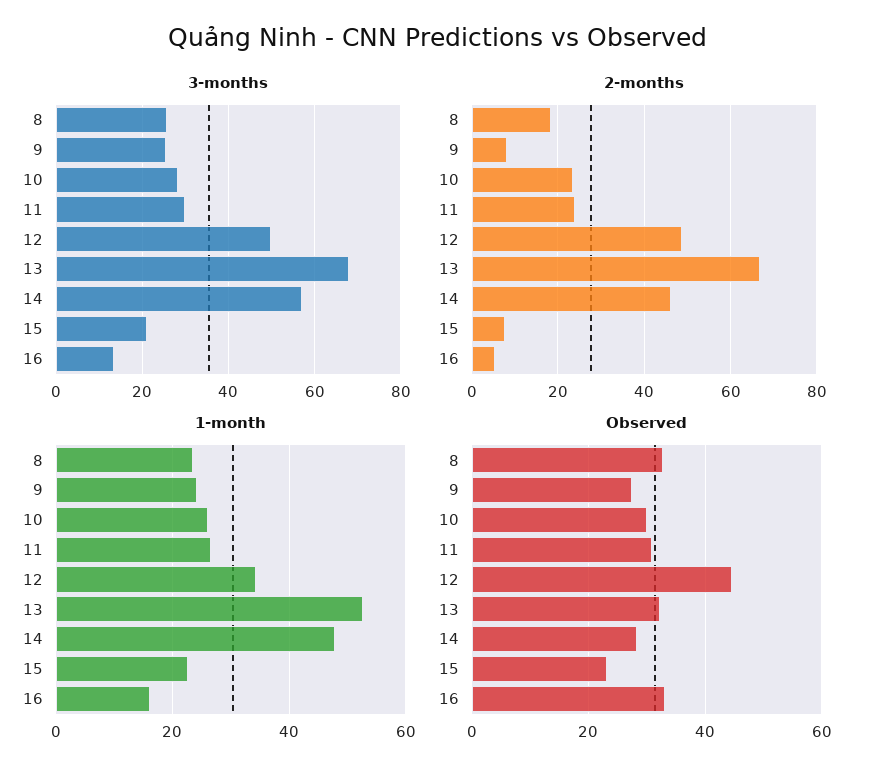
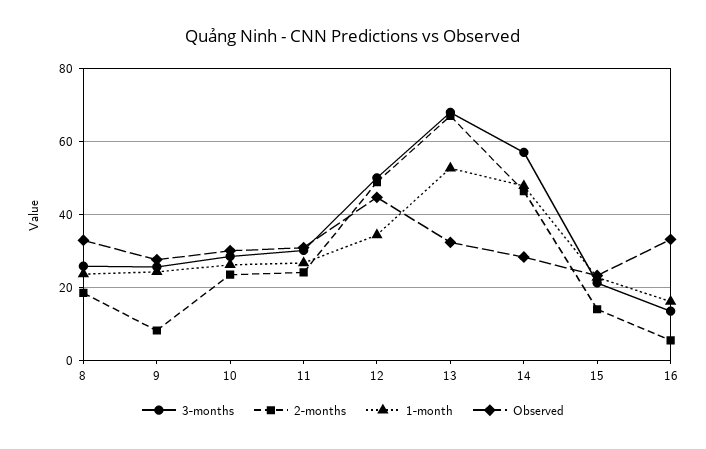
2-months, 15: 8 -> 14

